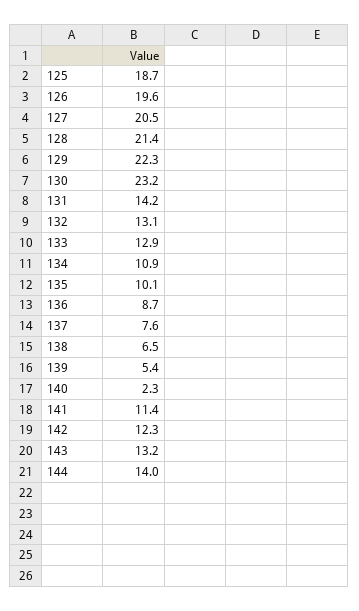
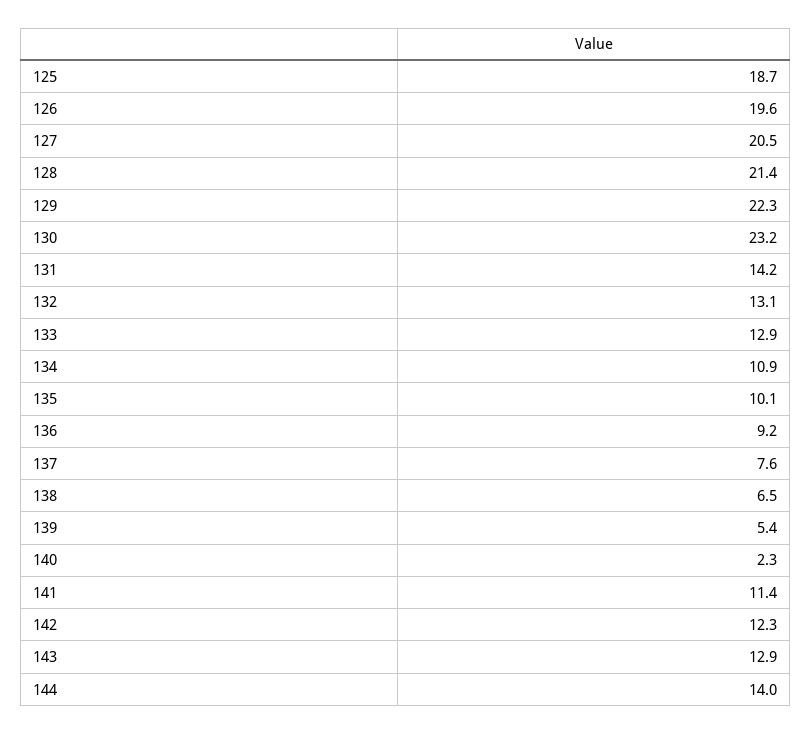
136: 8.7 -> 9.2
143: 13.2 -> 12.9

